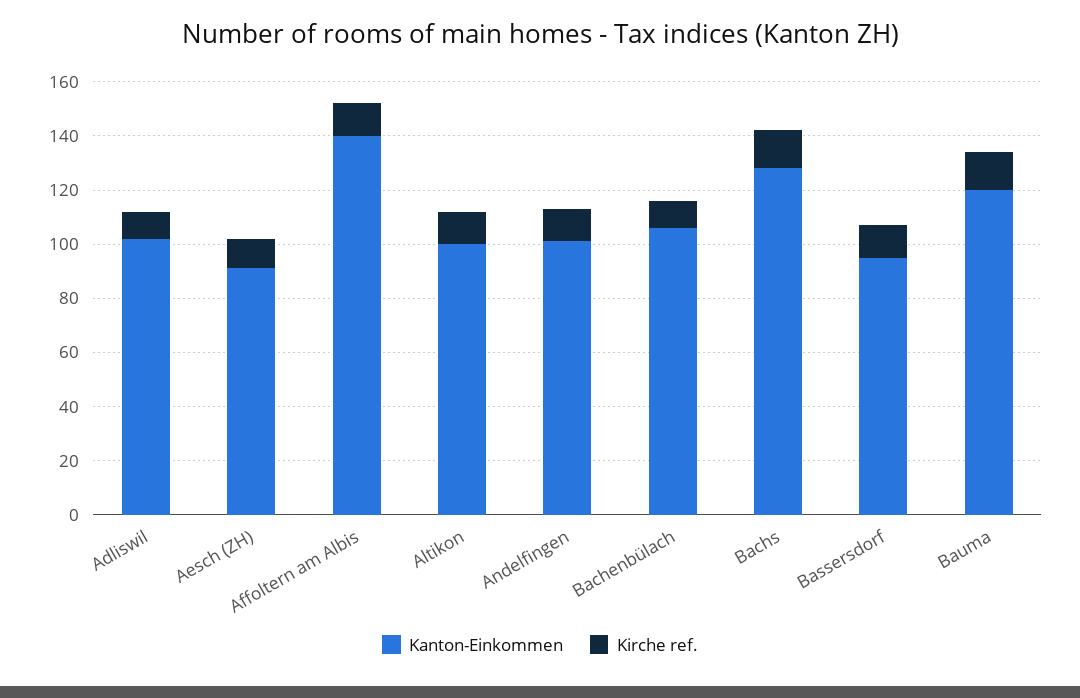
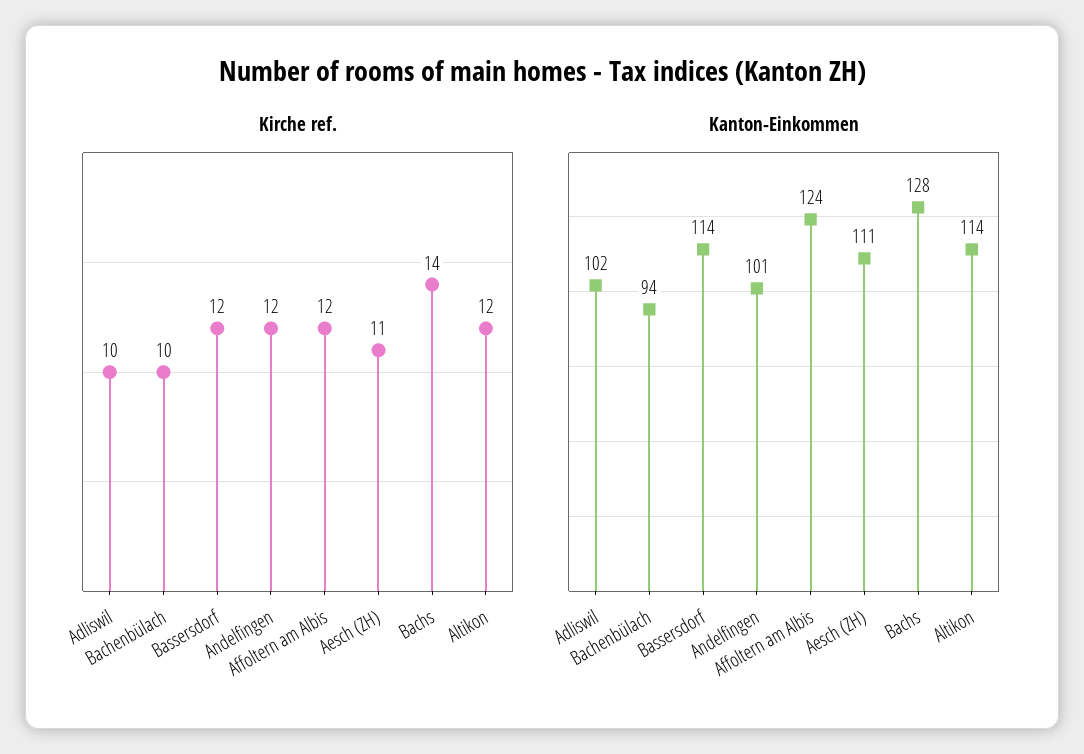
Kanton-Einkommen, Aesch (ZH): 90 -> 111
Kanton-Einkommen, Affoltern am Albis: 140 -> 124
Kanton-Einkommen, Altikon: 100 -> 114
Kanton-Einkommen, Bachenbülach: 105 -> 94
Kanton-Einkommen, Bassersdorf: 95 -> 114
Kanton-Einkommen, Bauma: 120 -> none
Kirche ref., Bauma: 15 -> none

